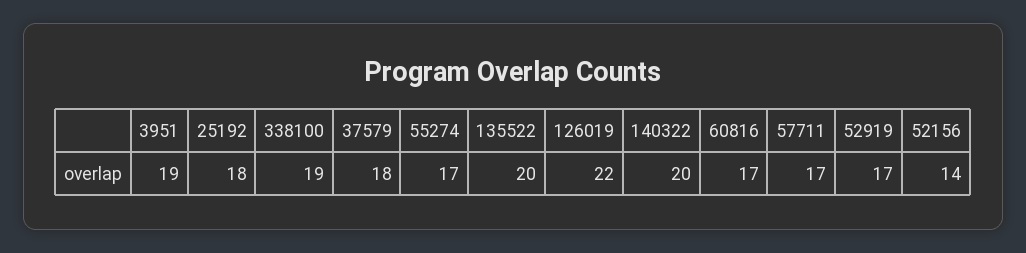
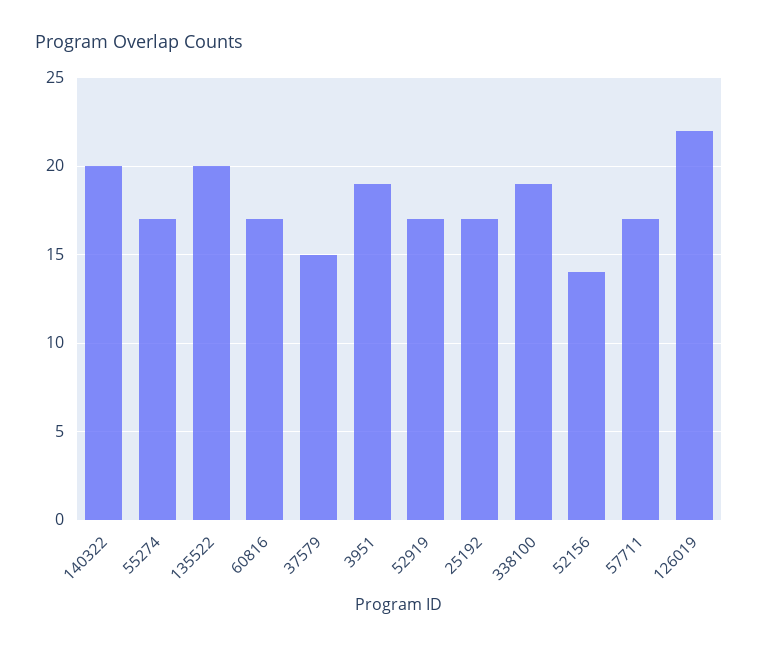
25192: 18 -> 17
37579: 18 -> 15

